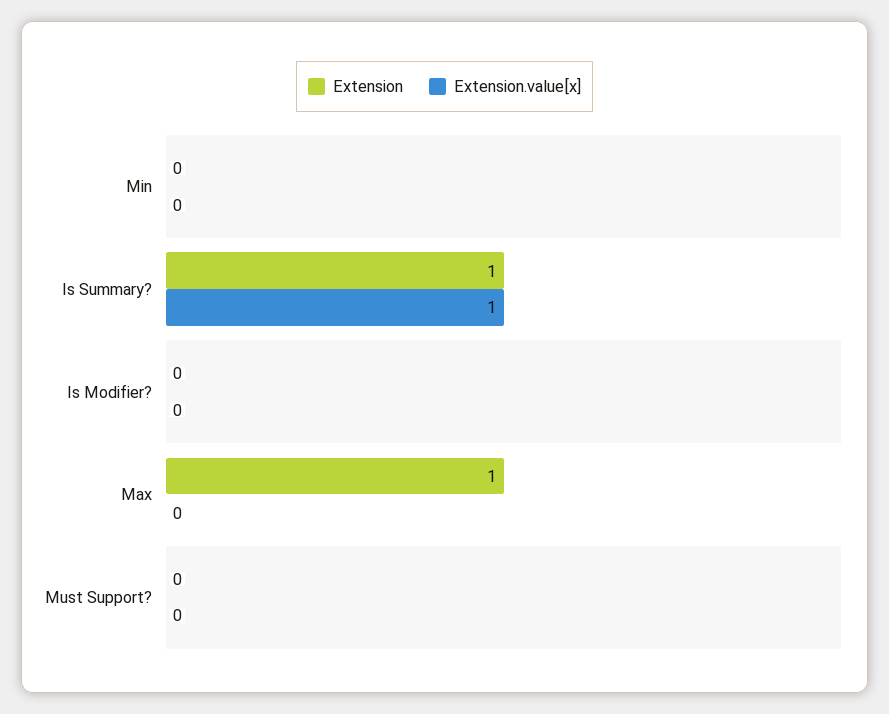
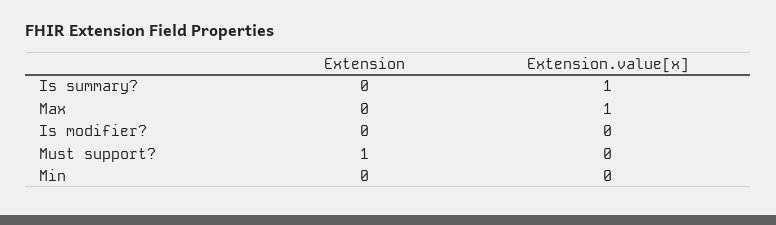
Extension, Is Summary?: 1 -> 0
Extension, Max: 1 -> 0
Extension.value[x], Max: 0 -> 1
Extension, Must Support?: 0 -> 1

